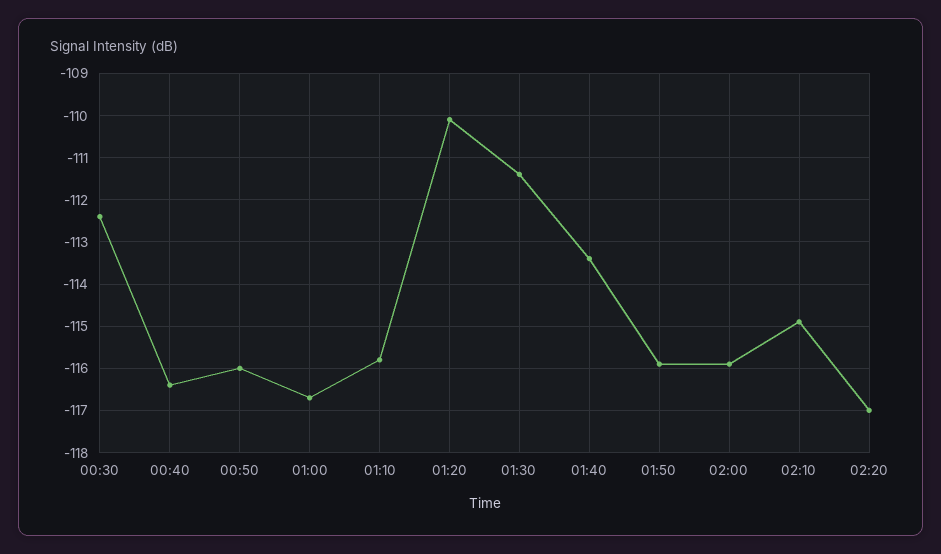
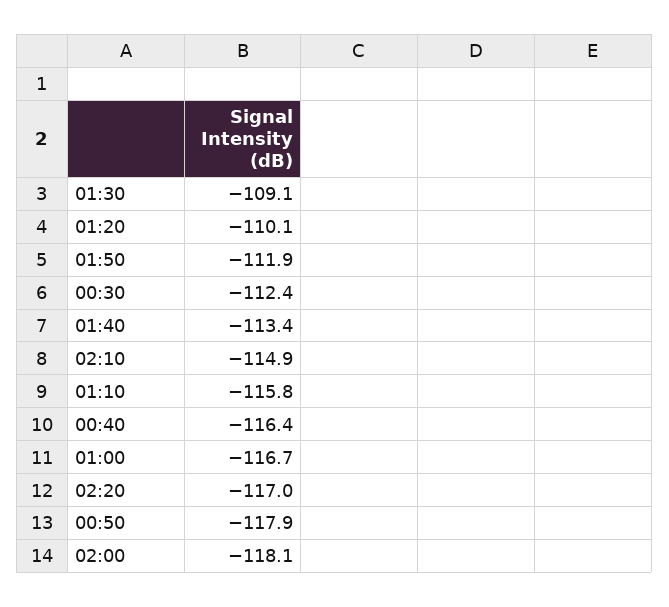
00:50: -116 -> -117.9
01:30: -111.5 -> -109.1
01:50: -116 -> -111.9
02:00: -116 -> -118.1

